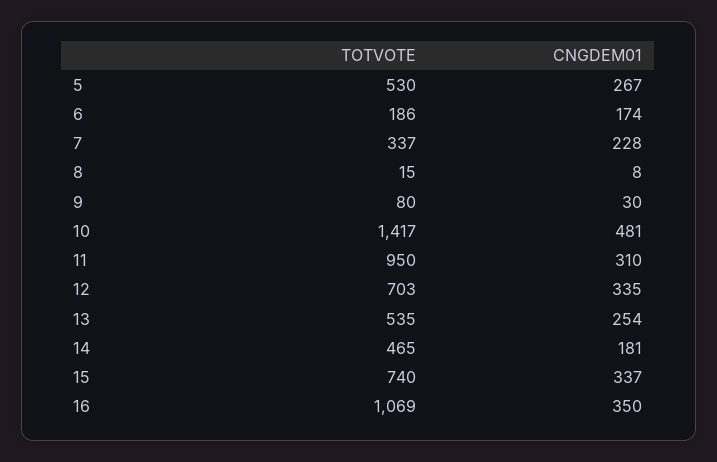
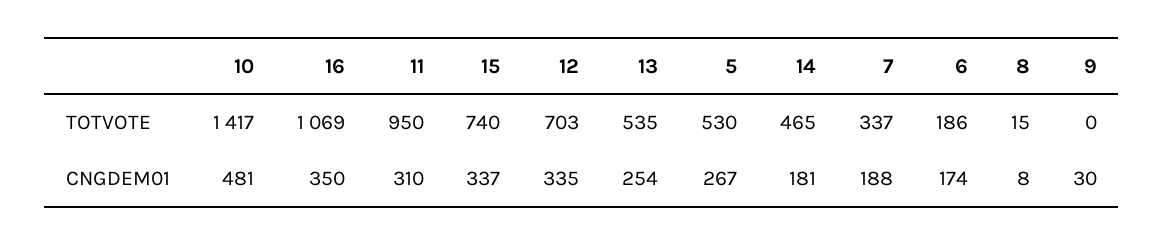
CNGDEM01, 7: 228 -> 188
TOTVOTE, 9: 80 -> 0

